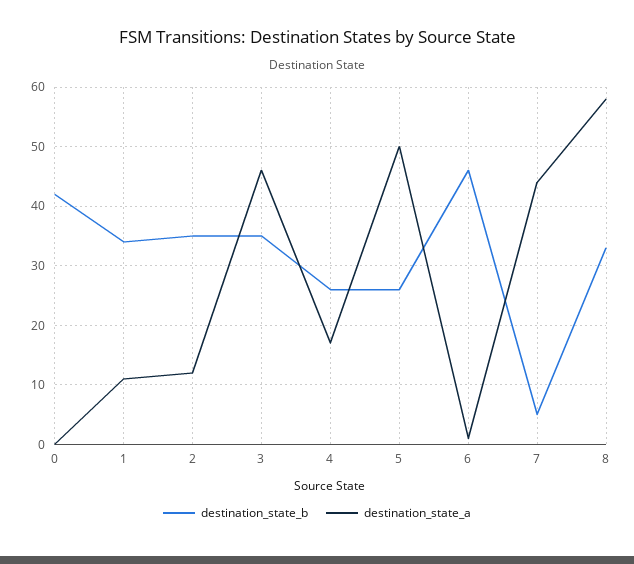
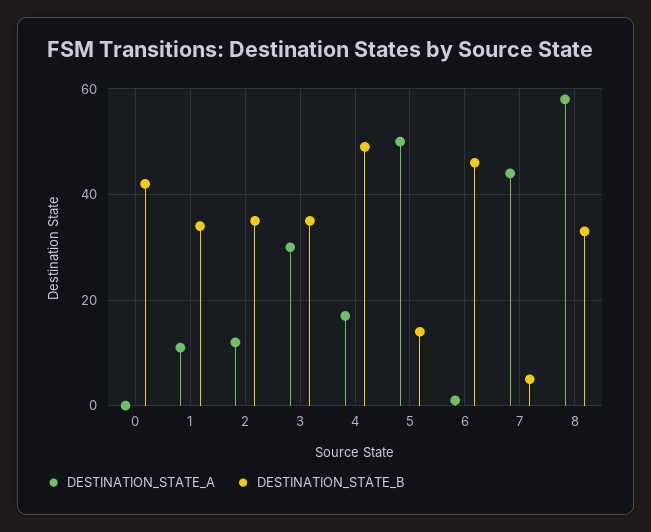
destination_state_a, 3: 45 -> 30
destination_state_b, 4: 25 -> 50
destination_state_b, 5: 25 -> 15

